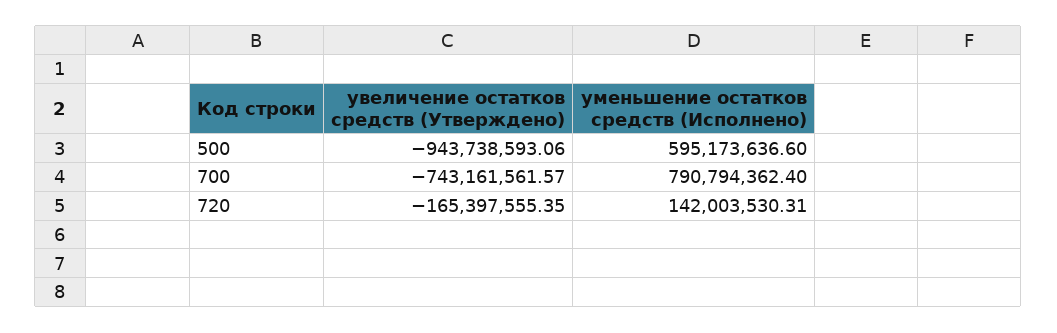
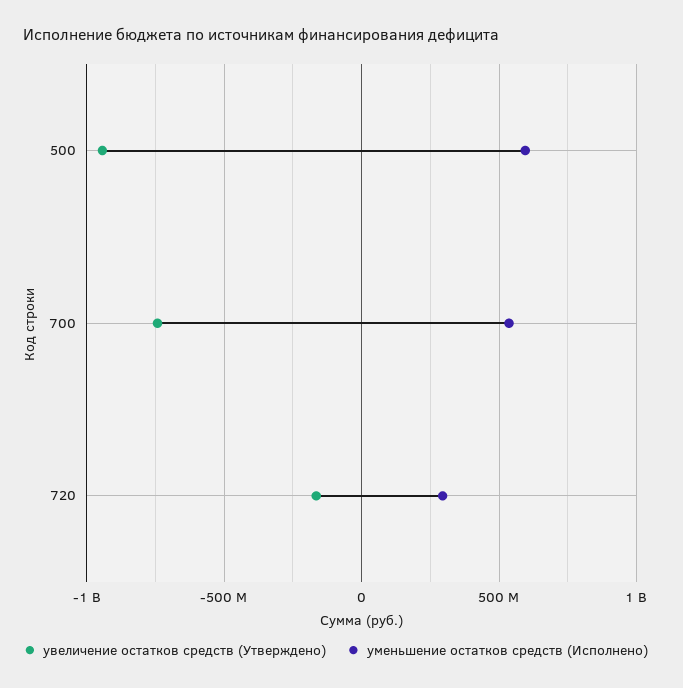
уменьшение остатков средств (Исполнено), 700: 790794362.4 -> 550000000
уменьшение остатков средств (Исполнено), 720: 142003530.31 -> 300000000

